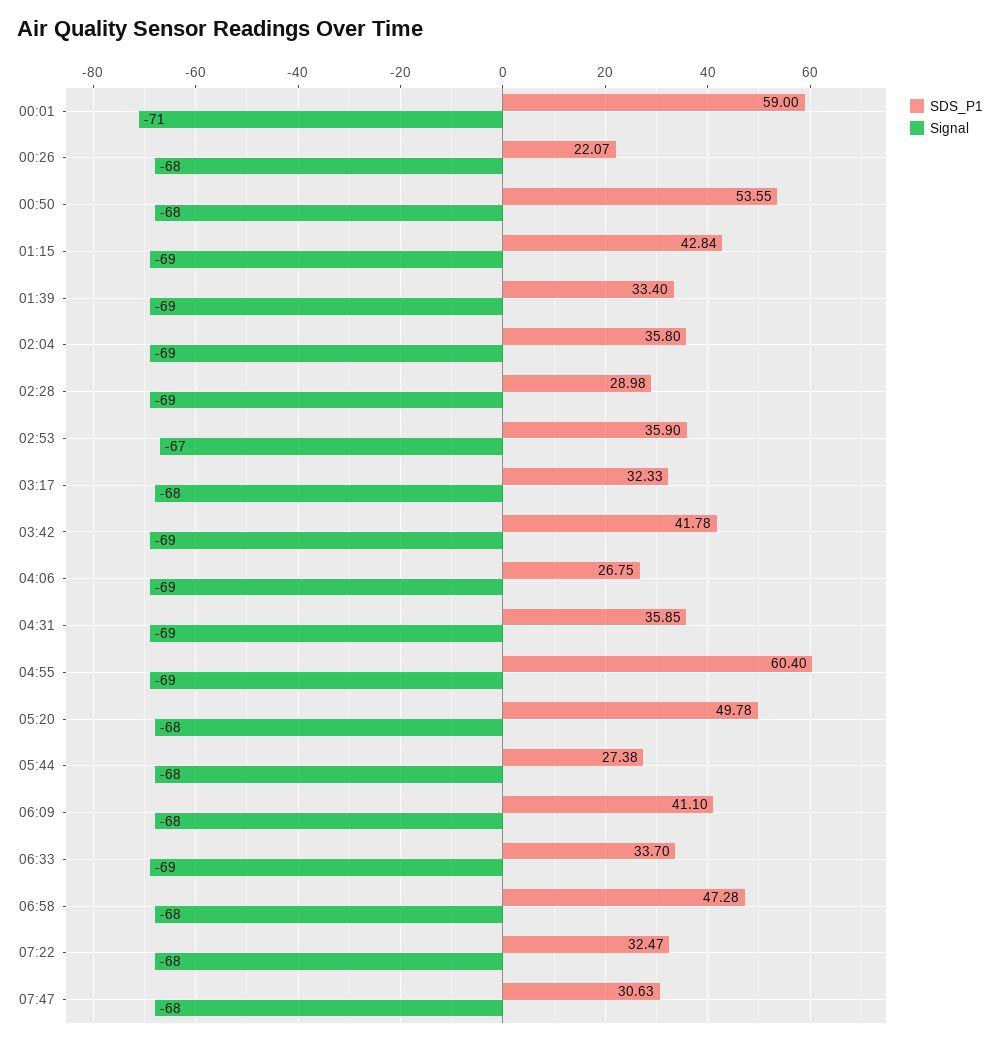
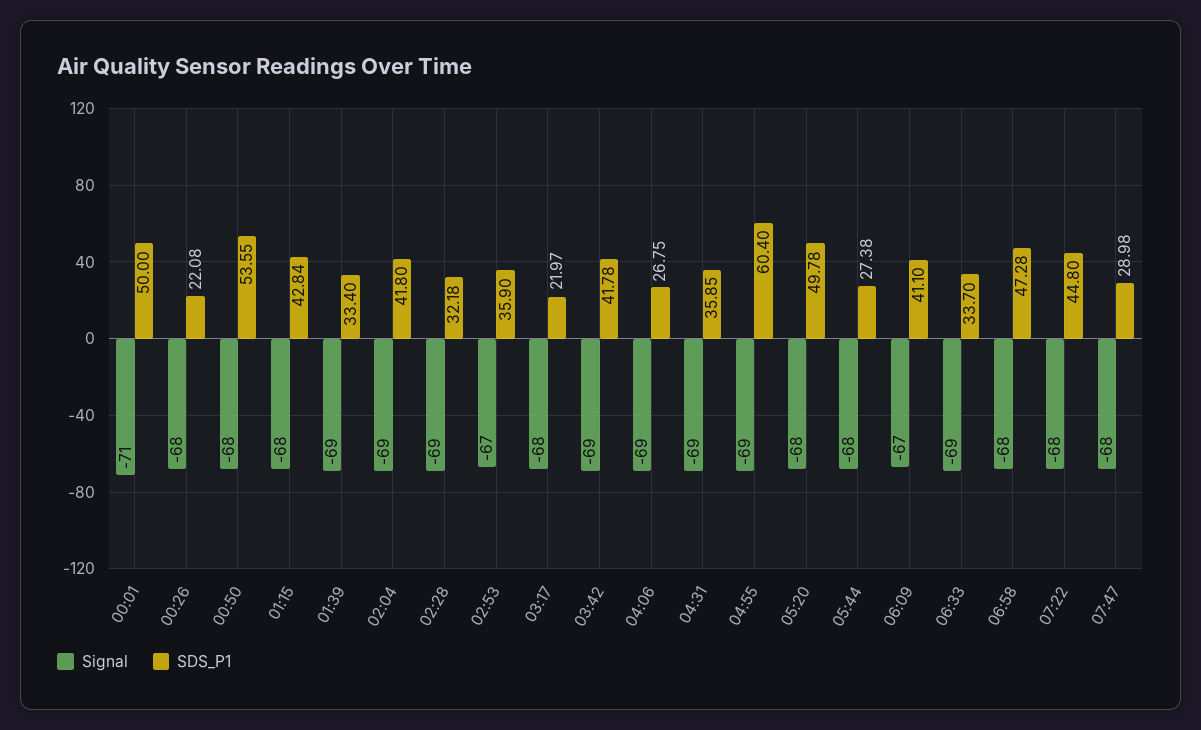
SDS_P1, 00:01: 59 -> 50
SDS_P1, 00:26: 22.07 -> 22.08
Signal, 01:15: -69 -> -68
SDS_P1, 02:04: 35.8 -> 41.8
SDS_P1, 02:28: 28.98 -> 32.18
SDS_P1, 03:17: 32.33 -> 21.97
Signal, 06:09: -68 -> -67
SDS_P1, 07:22: 32.47 -> 44.8
SDS_P1, 07:47: 30.63 -> 28.98

